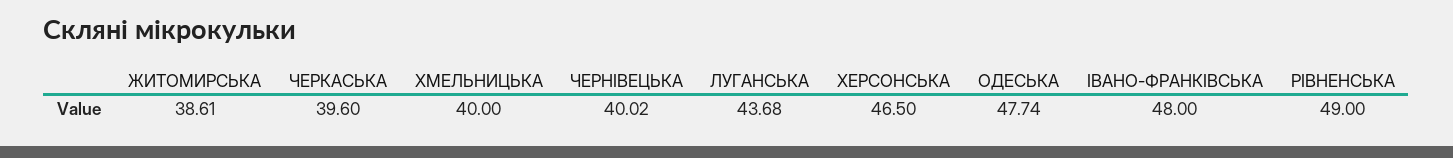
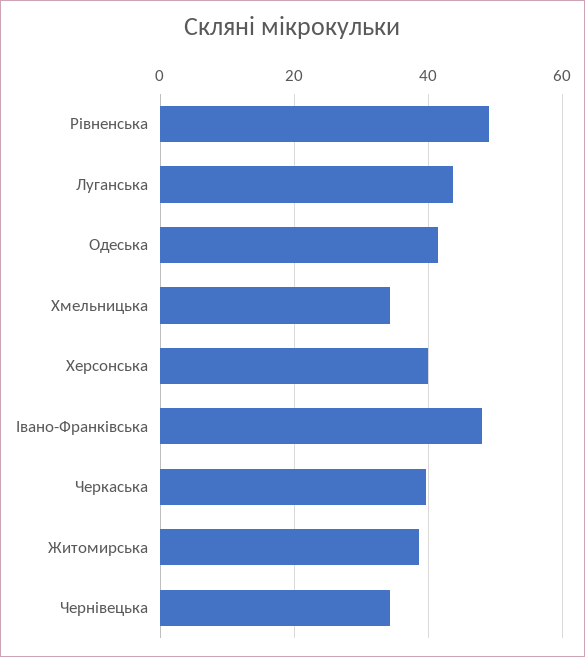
ХМЕЛЬНИЦЬКА: 40 -> 34
ЧЕРНІВЕЦЬКА: 40.02 -> 34
ХЕРСОНСЬКА: 46.5 -> 40
ОДЕСЬКА: 47.74 -> 42

